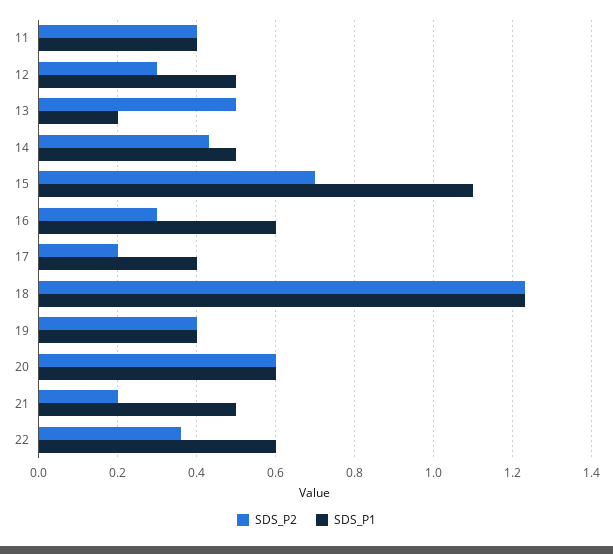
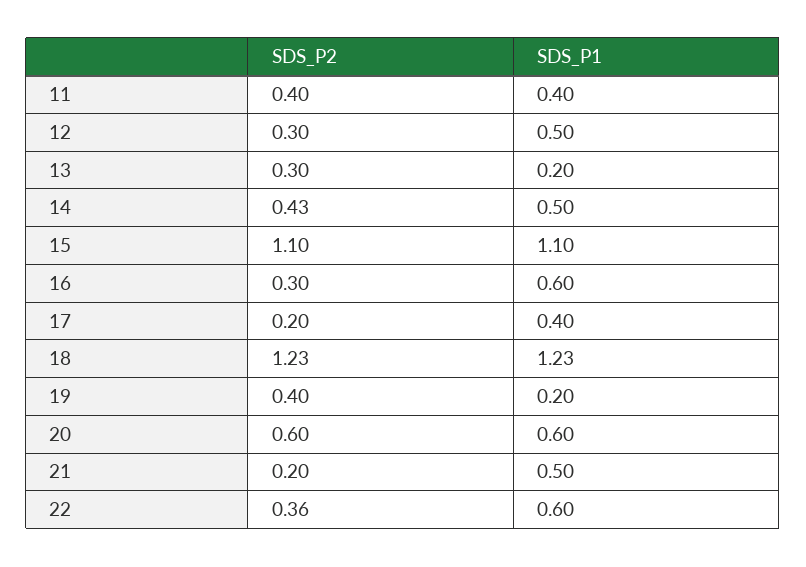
SDS_P2, 13: 0.5 -> 0.3
SDS_P2, 15: 0.7 -> 1.1
SDS_P1, 19: 0.4 -> 0.2

